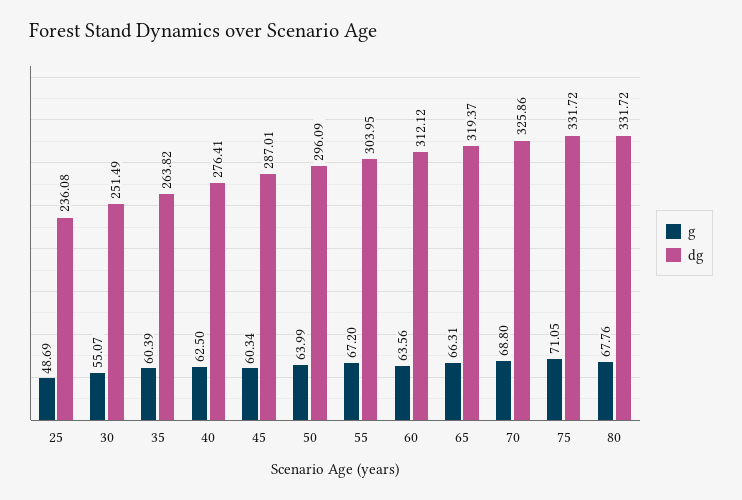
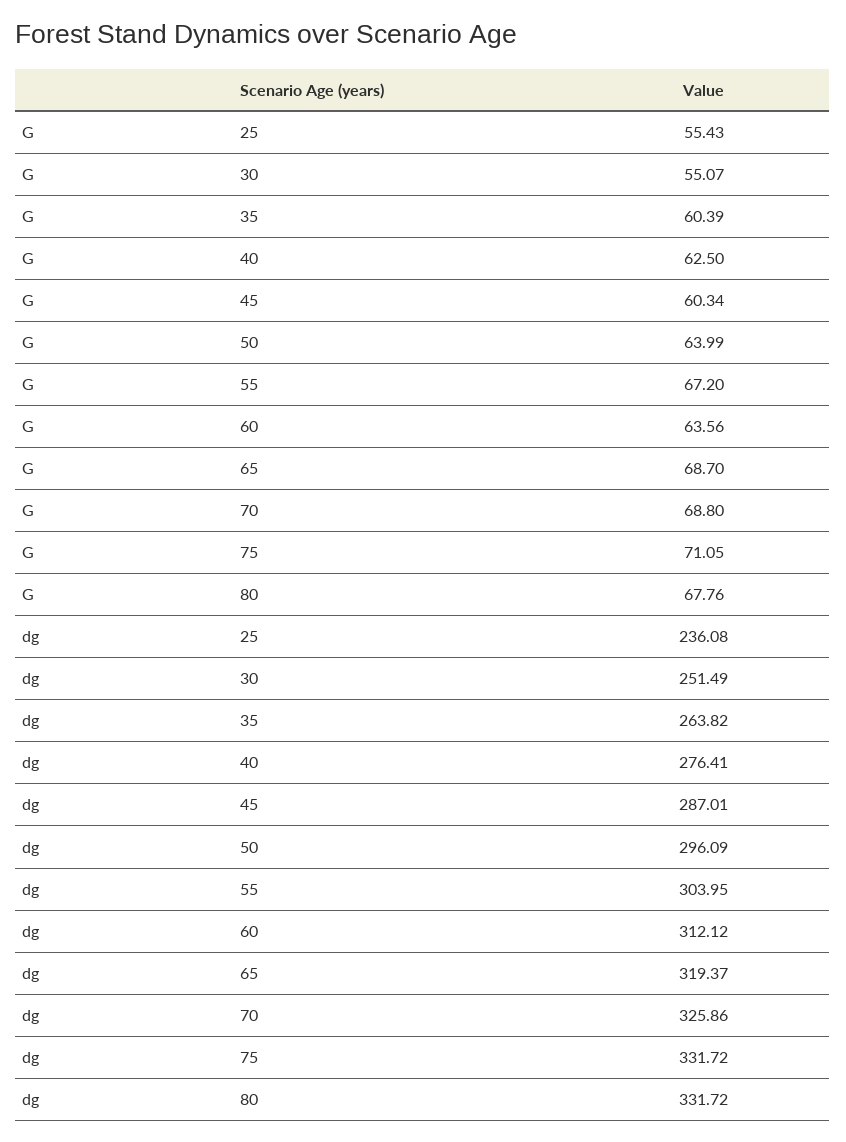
g, 25: 48.69 -> 55.43
g, 65: 66.31 -> 68.7

